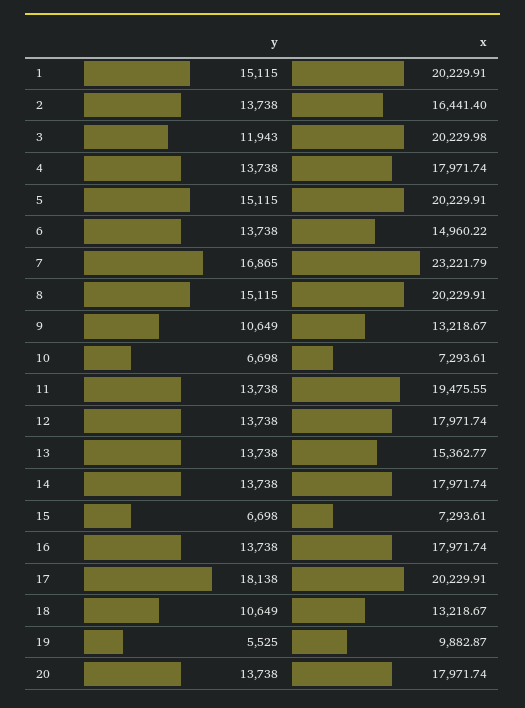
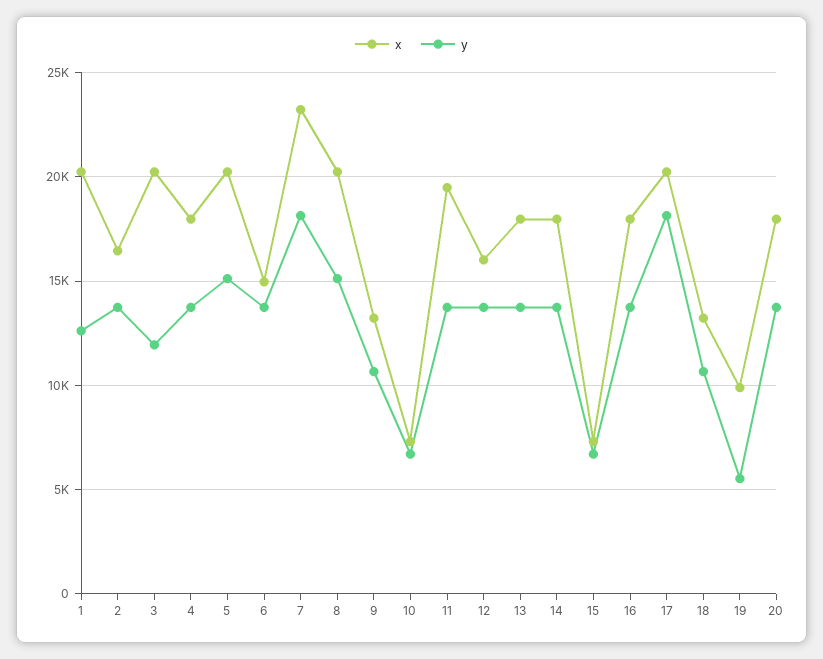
y, 1: 15115 -> 12500
y, 7: 16865 -> 18000
x, 12: 17971.74 -> 16000
x, 13: 15362.77 -> 18000

